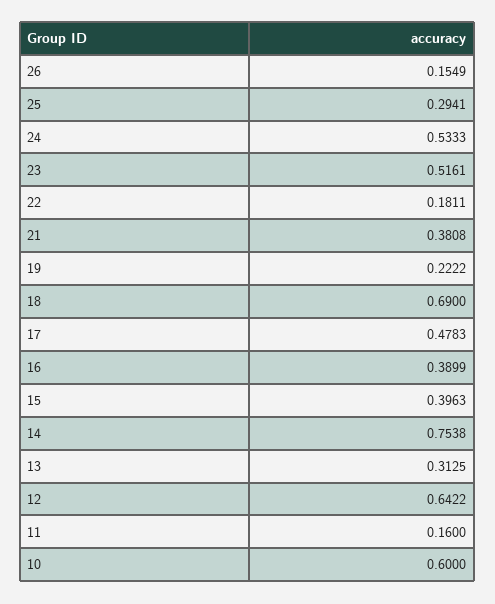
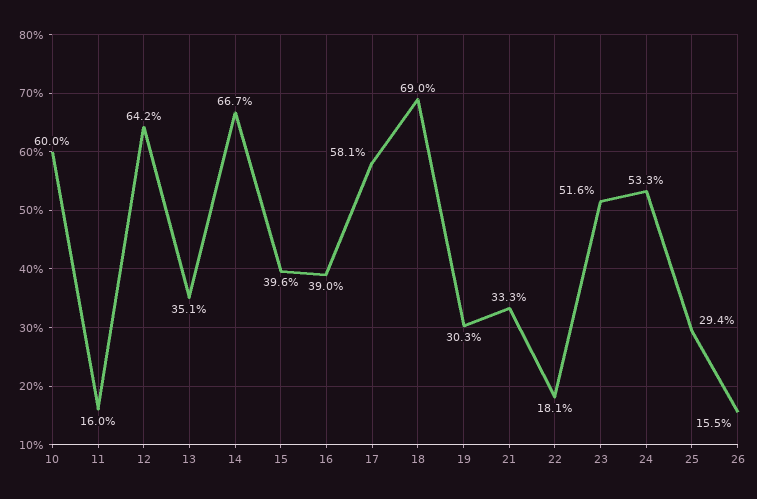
21: 0.3808 -> 0.333
19: 0.2222 -> 0.303
17: 0.4783 -> 0.581
14: 0.7538 -> 0.667
13: 0.3125 -> 0.351

